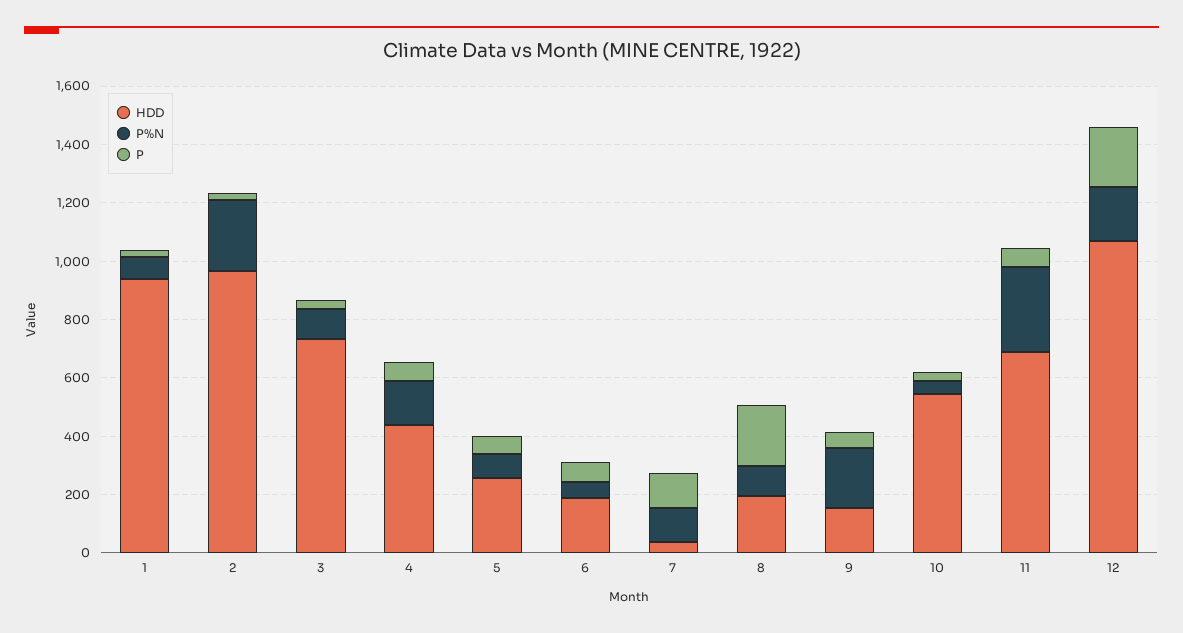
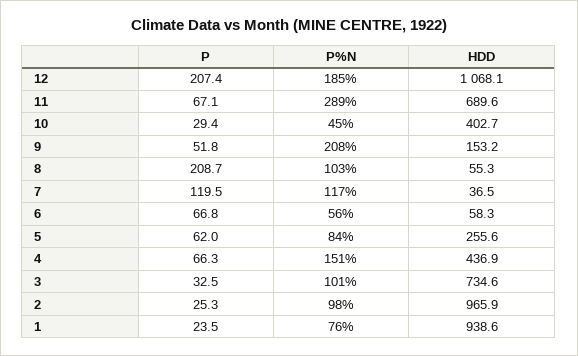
P%N, 2: 250 -> 98
HDD, 6: 200 -> 58.3
HDD, 8: 200 -> 55.3
HDD, 10: 550 -> 402.7

